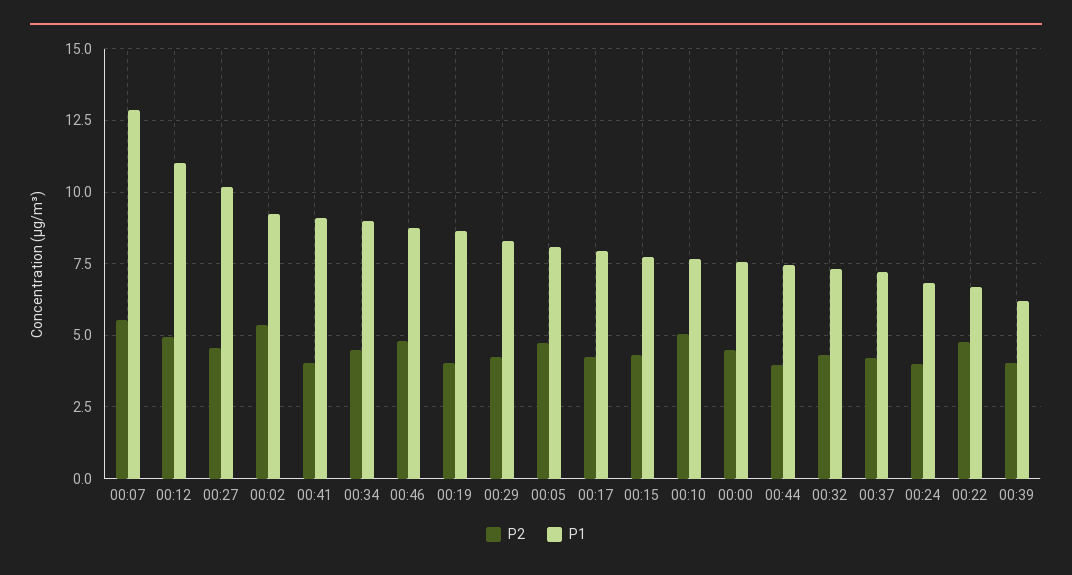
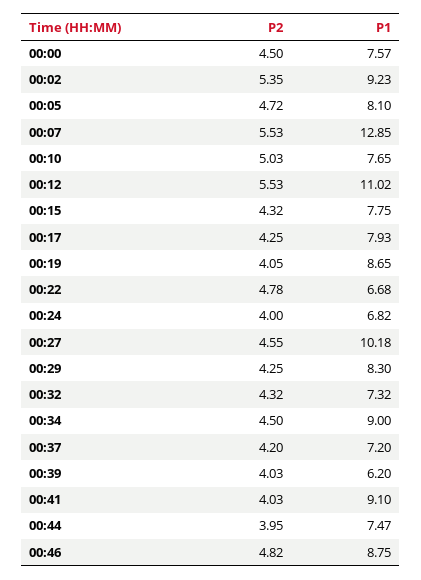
P2, 00:12: 5 -> 5.53

